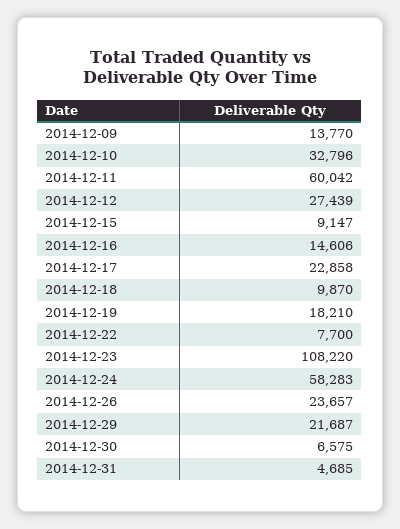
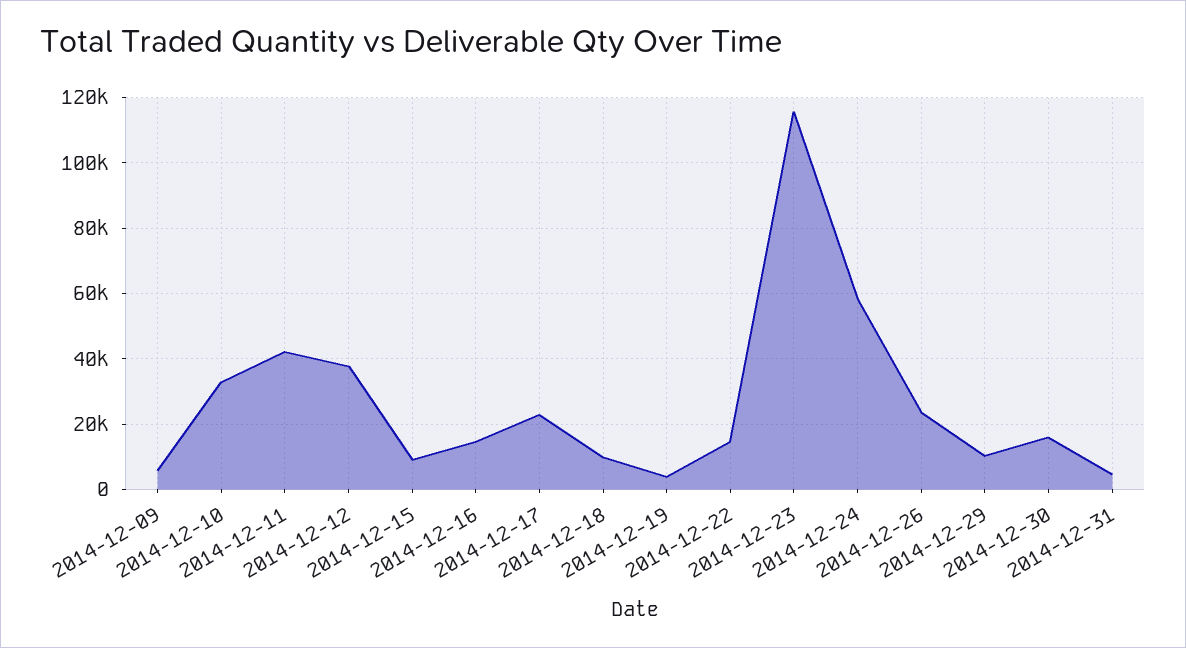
2014-12-09: 13770 -> 6000
2014-12-11: 60042 -> 42000
2014-12-12: 27439 -> 38000
2014-12-19: 18210 -> 4000
2014-12-22: 7700 -> 14000
2014-12-23: 108220 -> 116000
2014-12-29: 21687 -> 10000
2014-12-30: 6575 -> 16000

